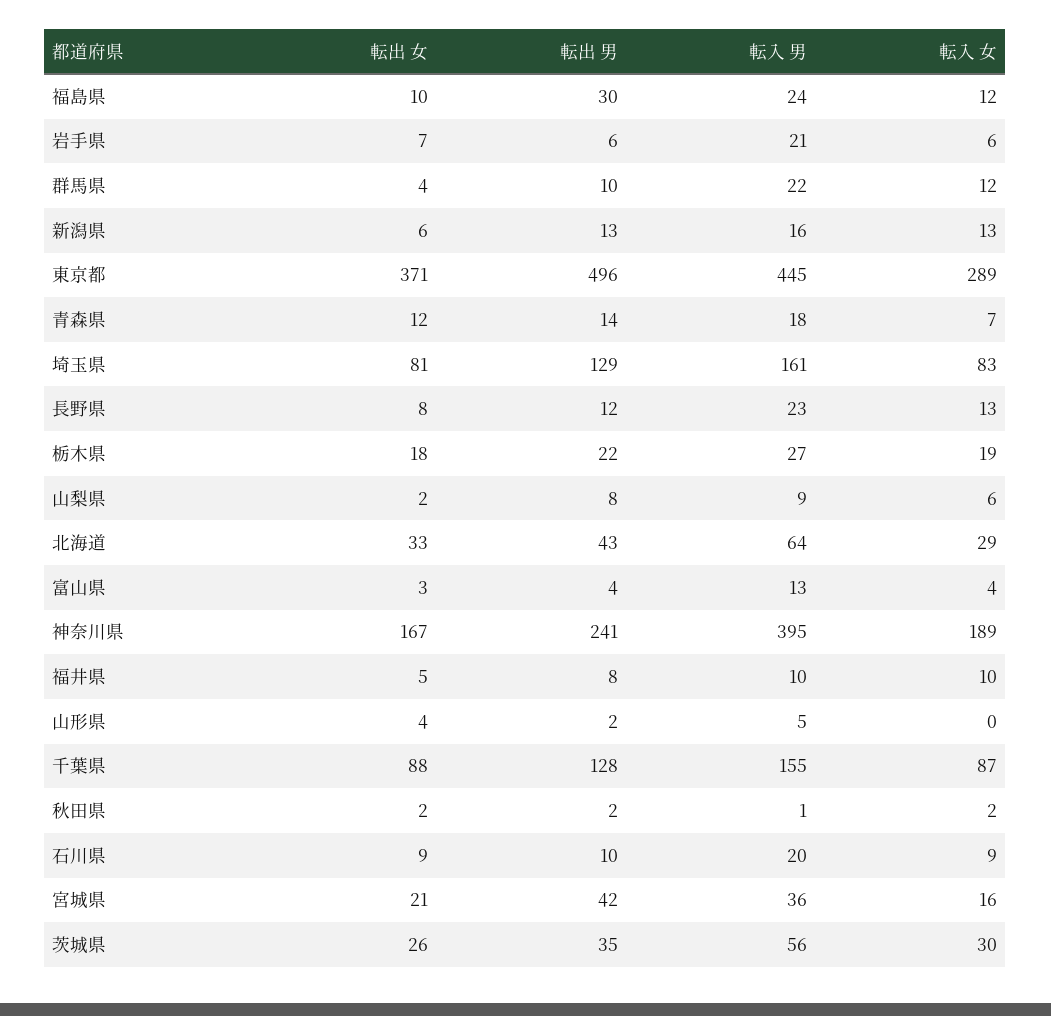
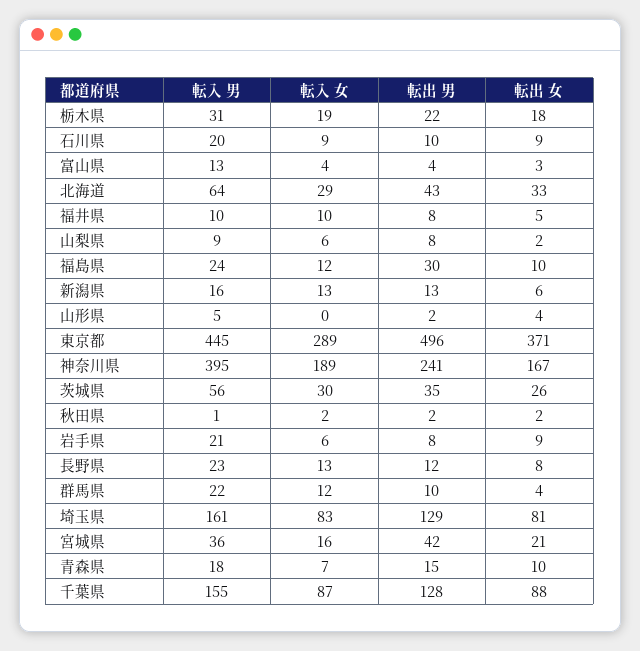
転出 女, 岩手県: 7 -> 9
転出 男, 岩手県: 6 -> 8
転出 女, 青森県: 12 -> 10
転出 男, 青森県: 14 -> 15
転入 男, 栃木県: 27 -> 31

